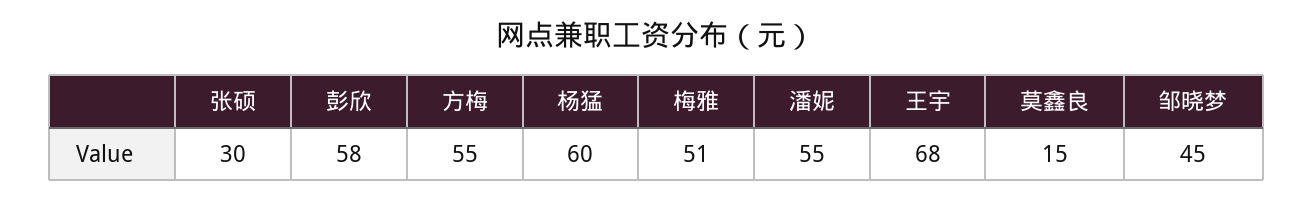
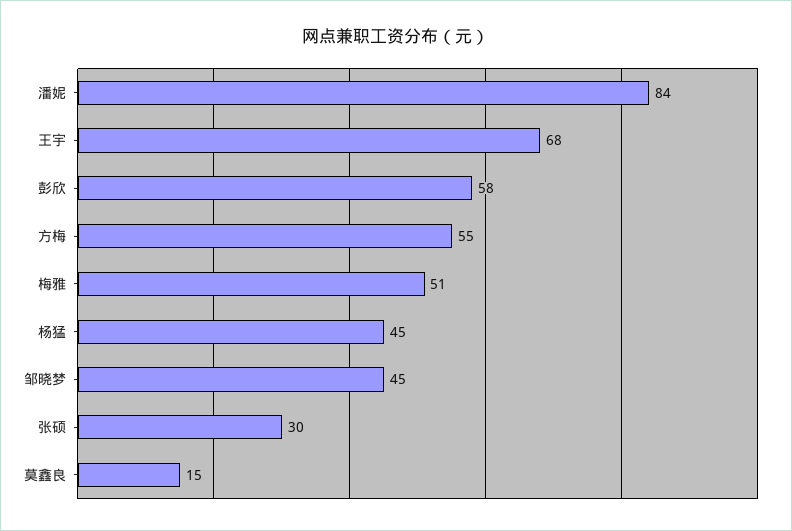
杨猛: 60 -> 45
潘妮: 55 -> 84

